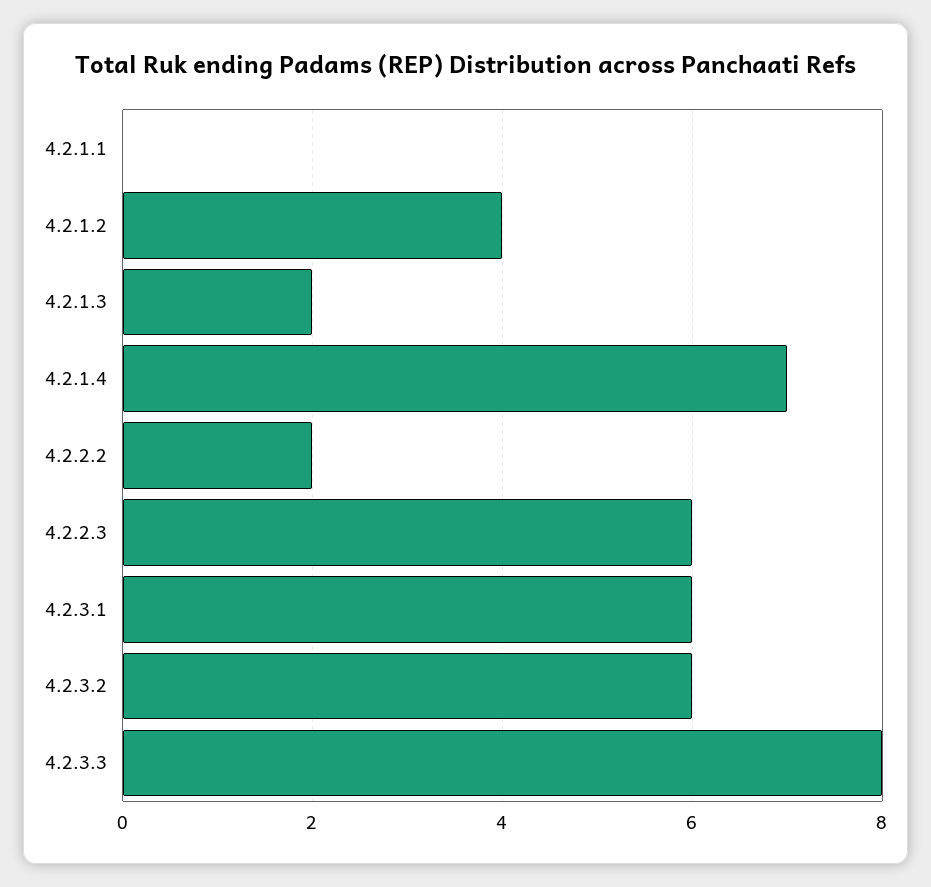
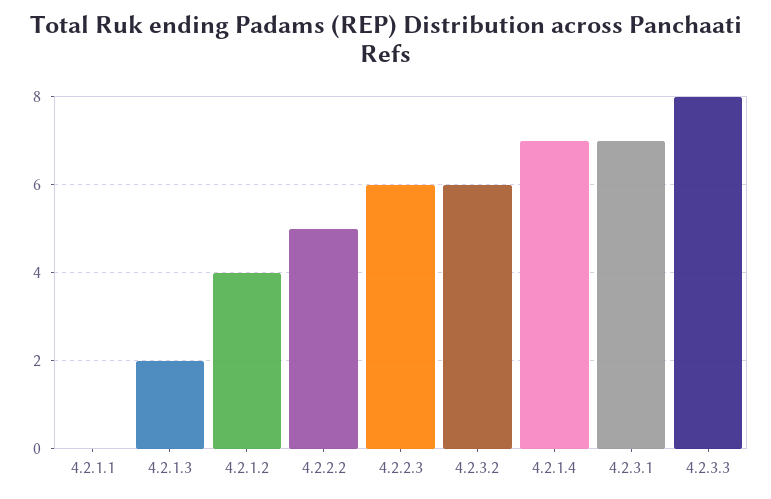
4.2.2.2: 2 -> 5
4.2.3.1: 6 -> 7

